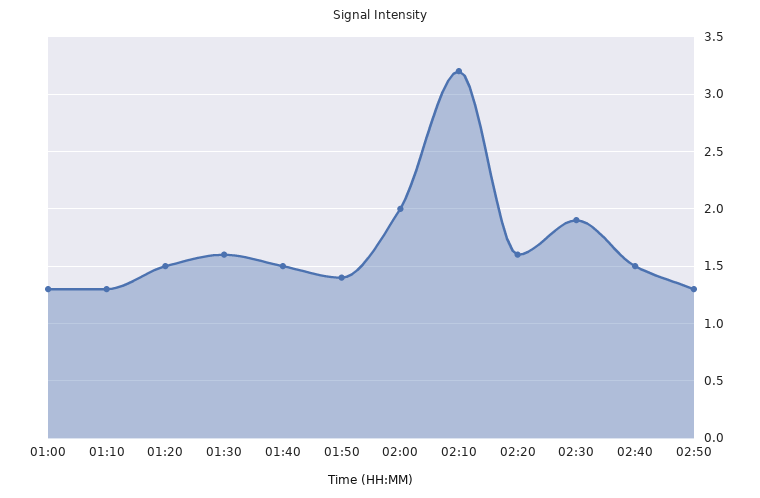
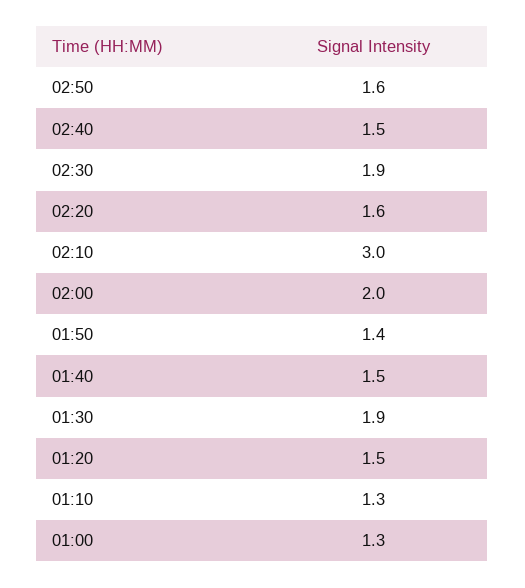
01:30: 1.6 -> 1.9
02:10: 3.2 -> 3
02:50: 1.3 -> 1.6

